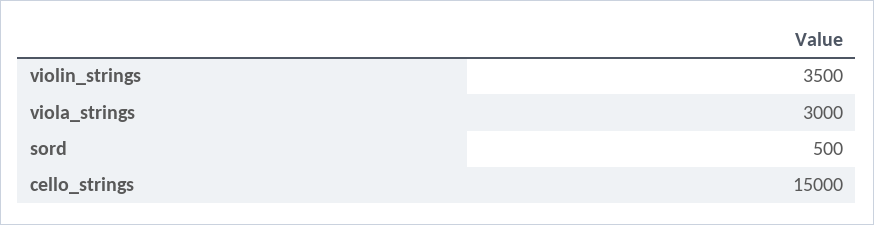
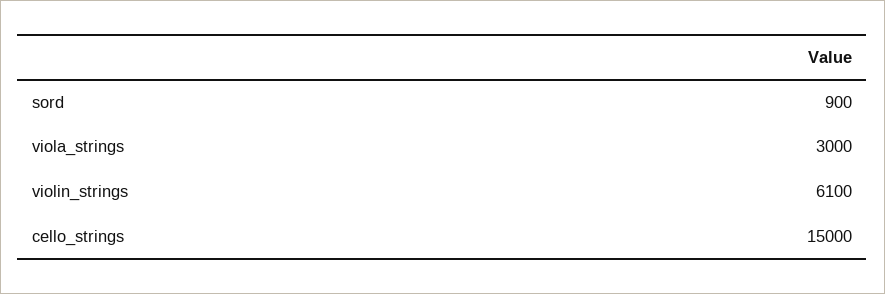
violin_strings: 3500 -> 6100
sord: 500 -> 900

